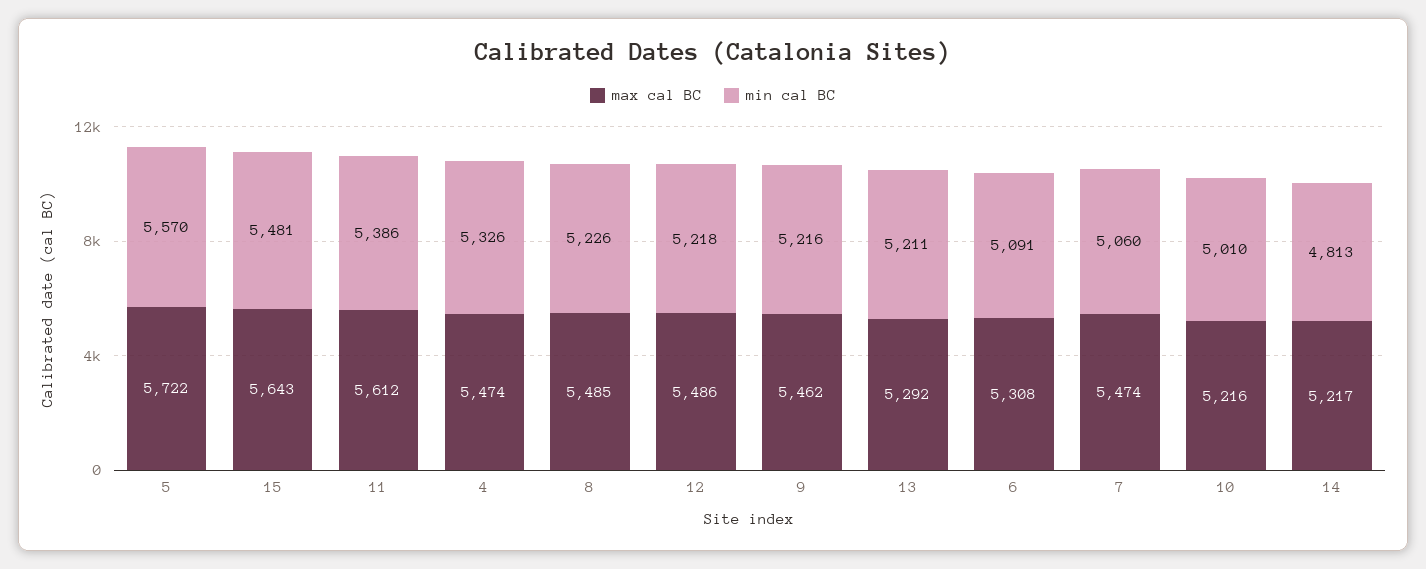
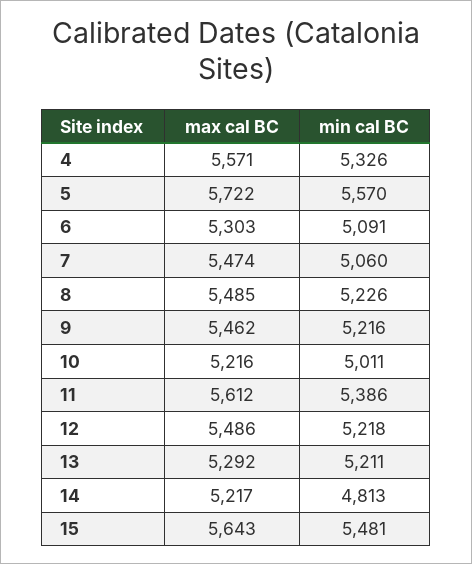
max cal BC, 4: 5474 -> 5571
max cal BC, 6: 5308 -> 5303
min cal BC, 10: 5010 -> 5011

